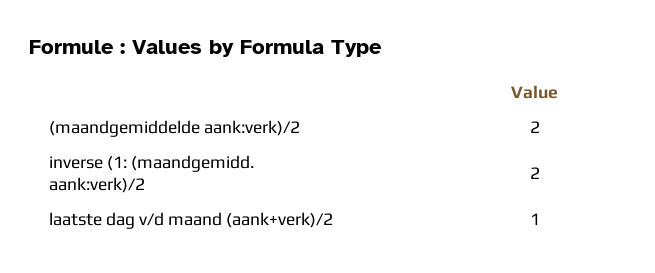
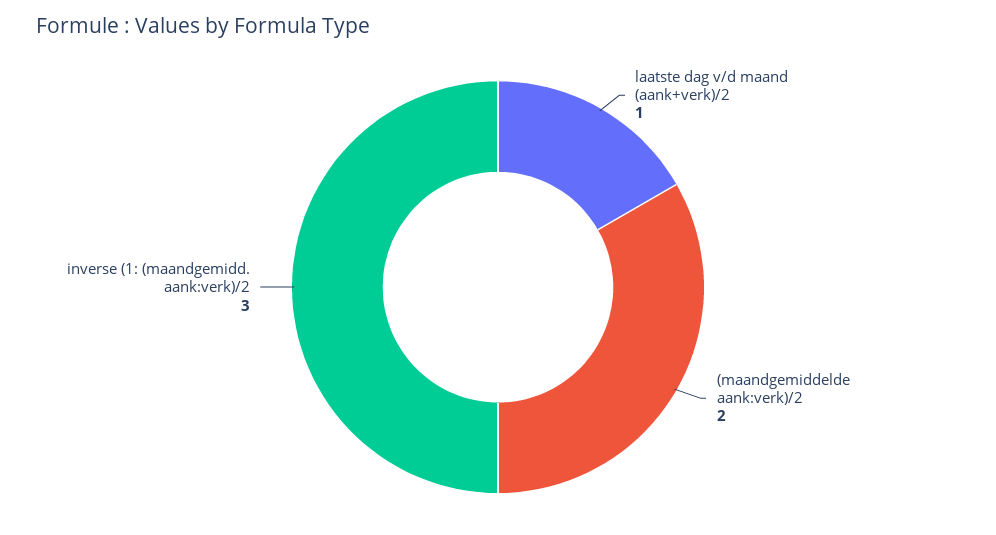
inverse (1: (maandgemidd. aank:verk)/2: 2 -> 3

